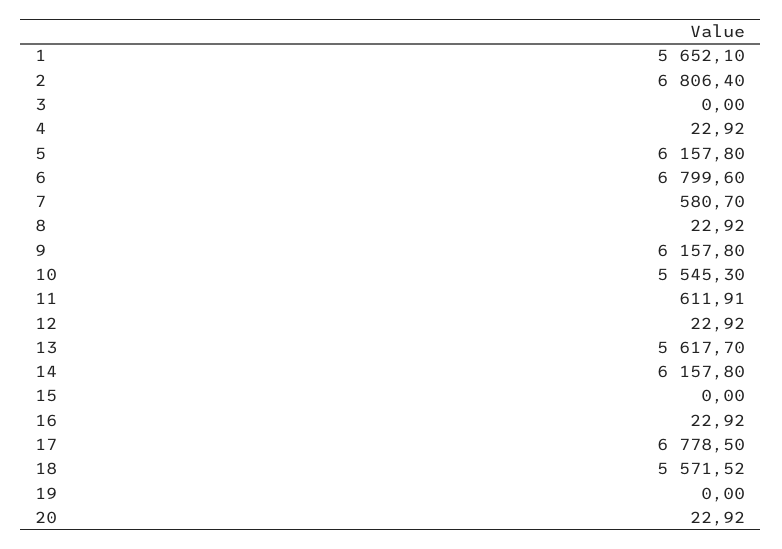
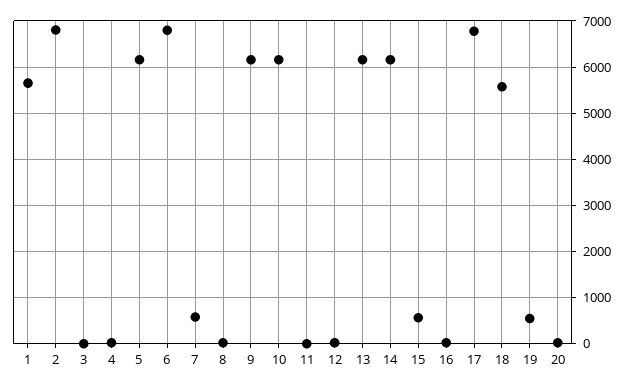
10: 5545.3 -> 6200
11: 611.91 -> 0
13: 5617.7 -> 6200
15: 0 -> 600
19: 0 -> 600

